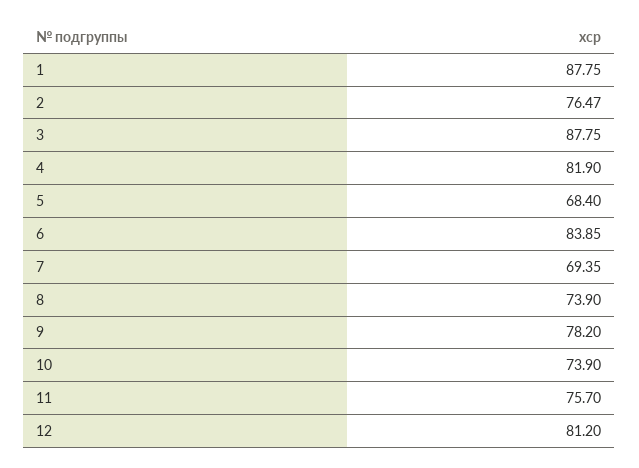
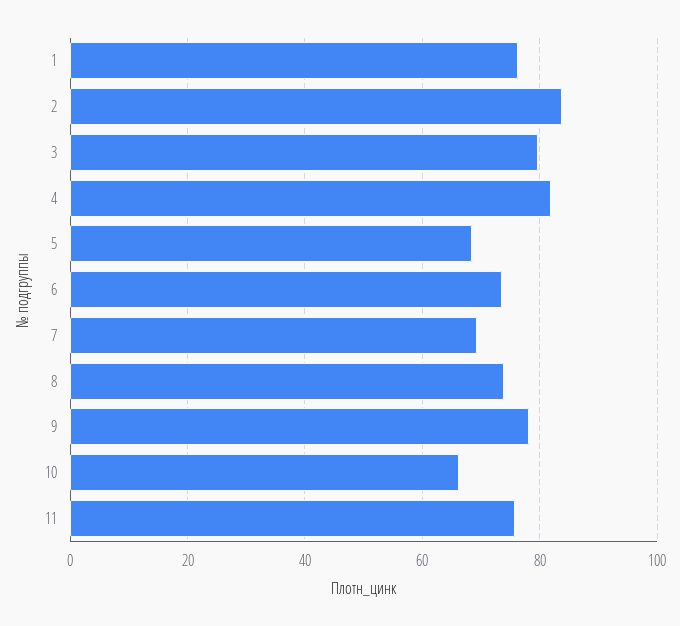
1: 87.75 -> 76
2: 76.47 -> 84
3: 87.75 -> 80
6: 83.85 -> 74
10: 73.9 -> 66
12: 81.2 -> none

